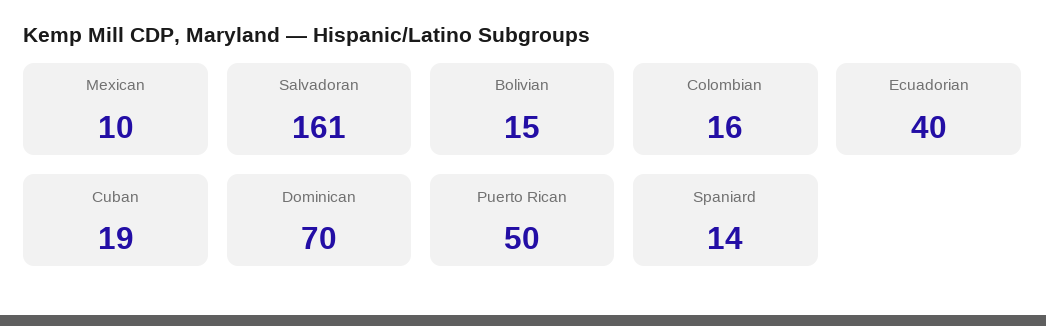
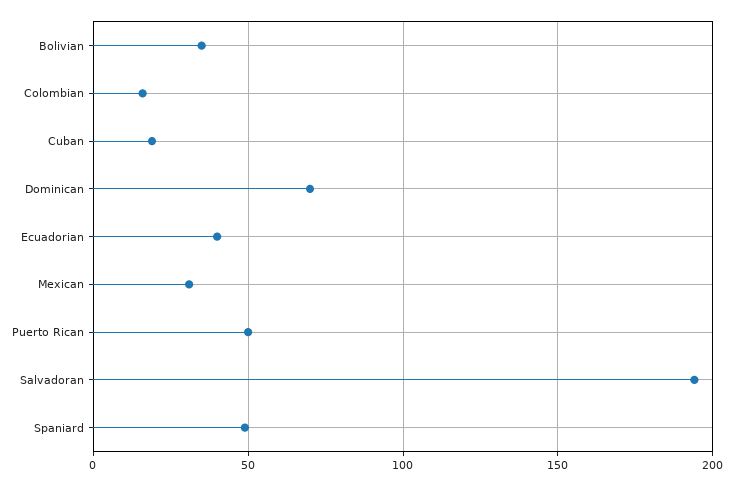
Mexican: 10 -> 30
Salvadoran: 161 -> 195
Bolivian: 15 -> 35
Spaniard: 14 -> 50

